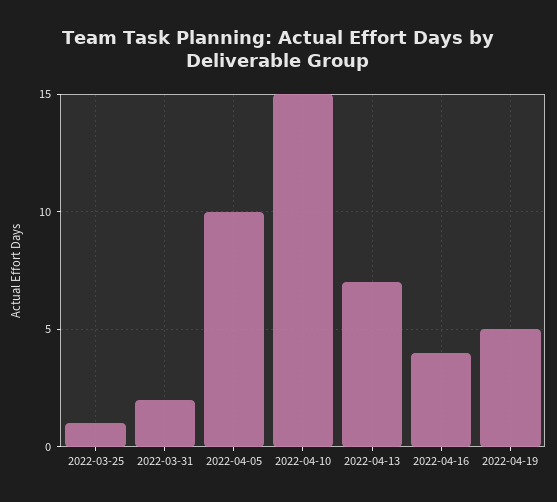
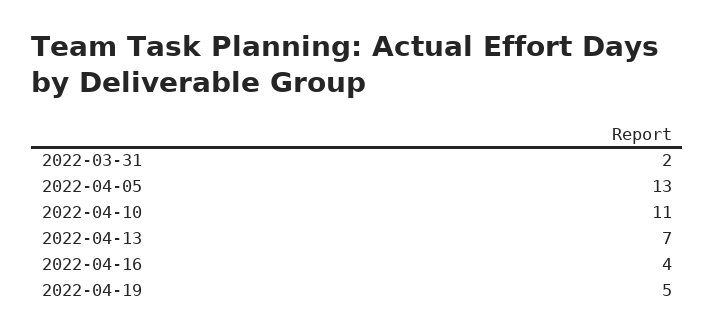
2022-03-25: 1 -> none
2022-04-05: 10 -> 13
2022-04-10: 15 -> 11

